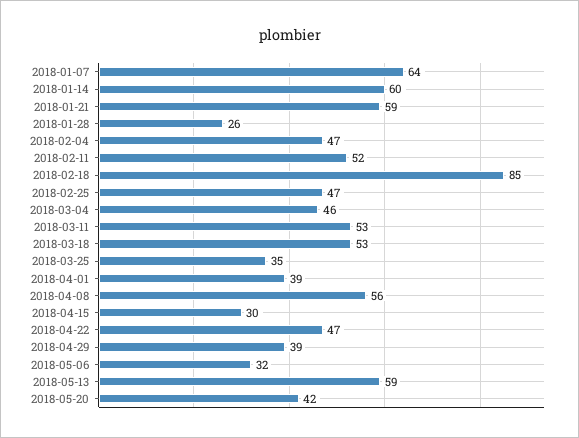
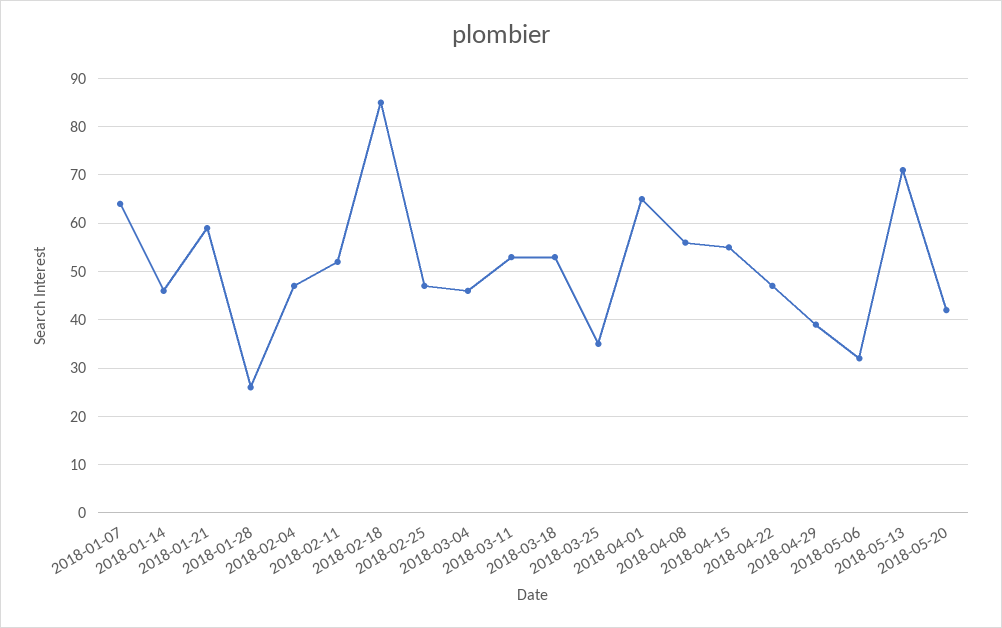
2018-01-14: 60 -> 45
2018-04-01: 39 -> 65
2018-04-15: 30 -> 55
2018-05-13: 59 -> 70

